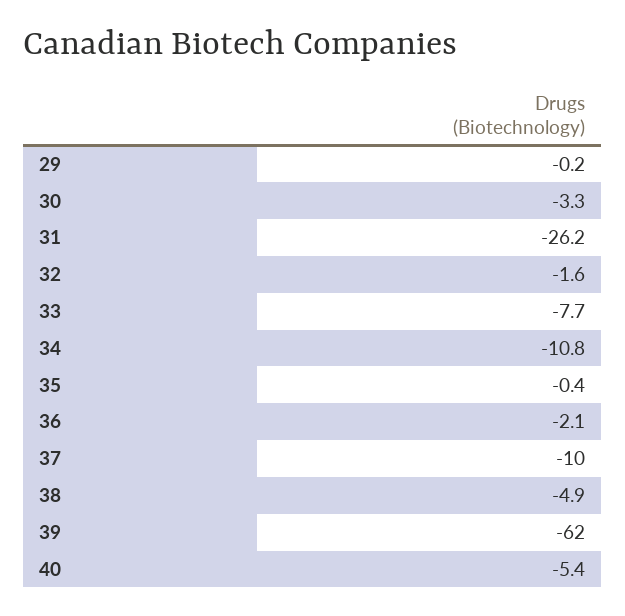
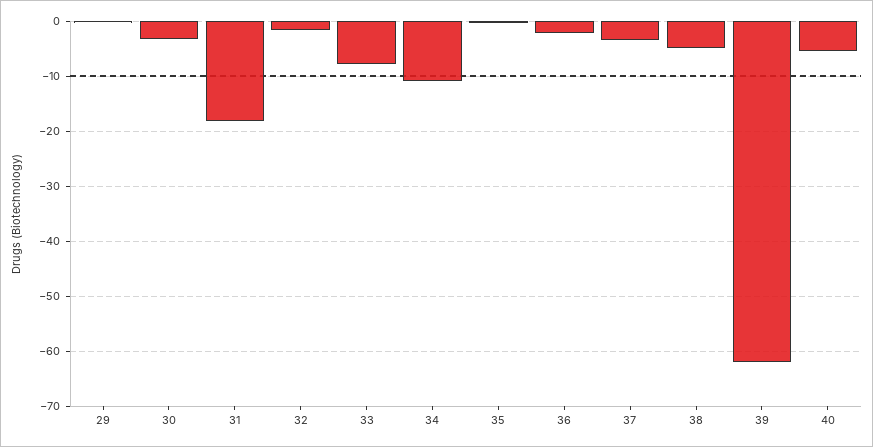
31: -26.2 -> -18
37: -10 -> -4

